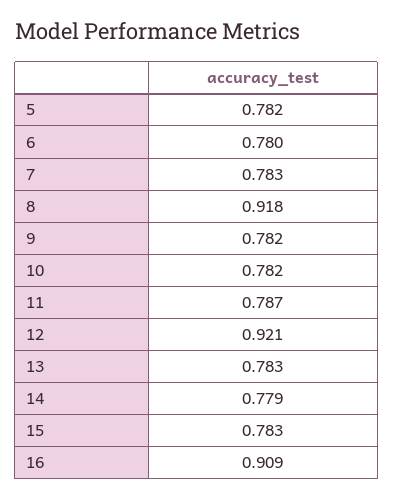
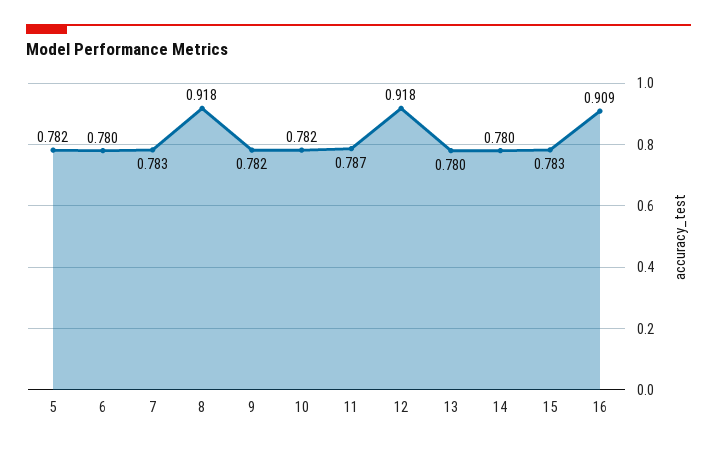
12: 0.921 -> 0.918
13: 0.783 -> 0.78
14: 0.779 -> 0.78

